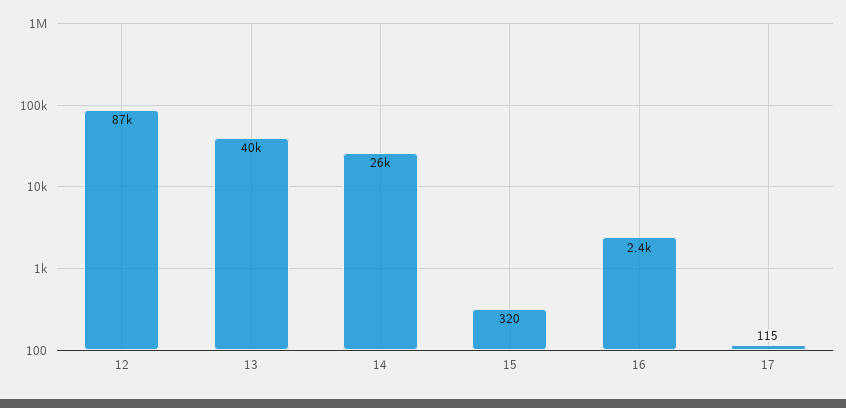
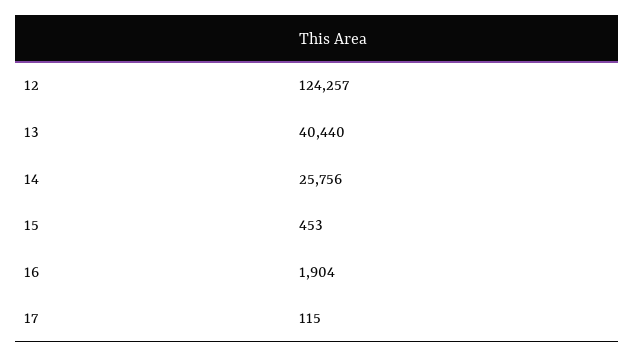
12: 87000 -> 124257
15: 320 -> 453
16: 2400 -> 1904

